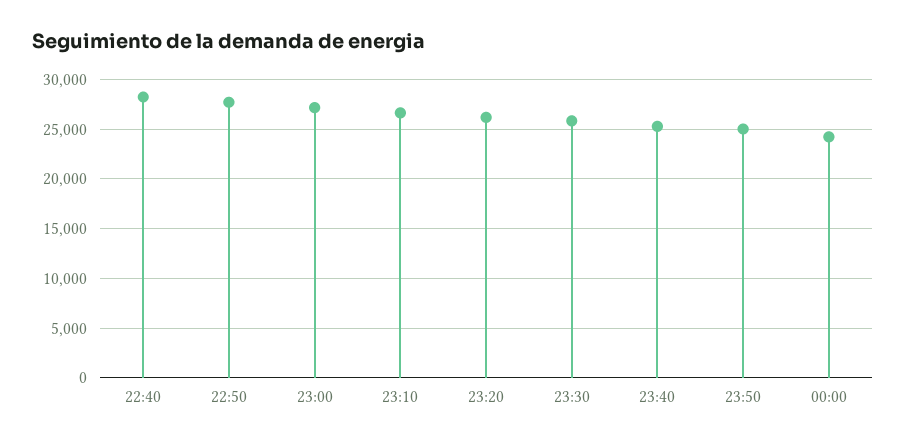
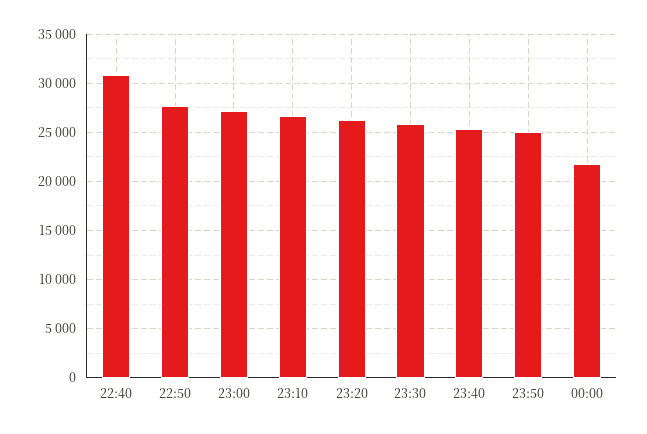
22:40: 28000 -> 31000
00:00: 24000 -> 22000

